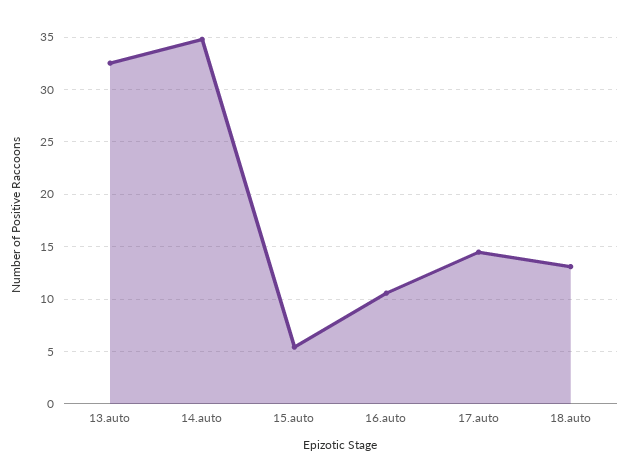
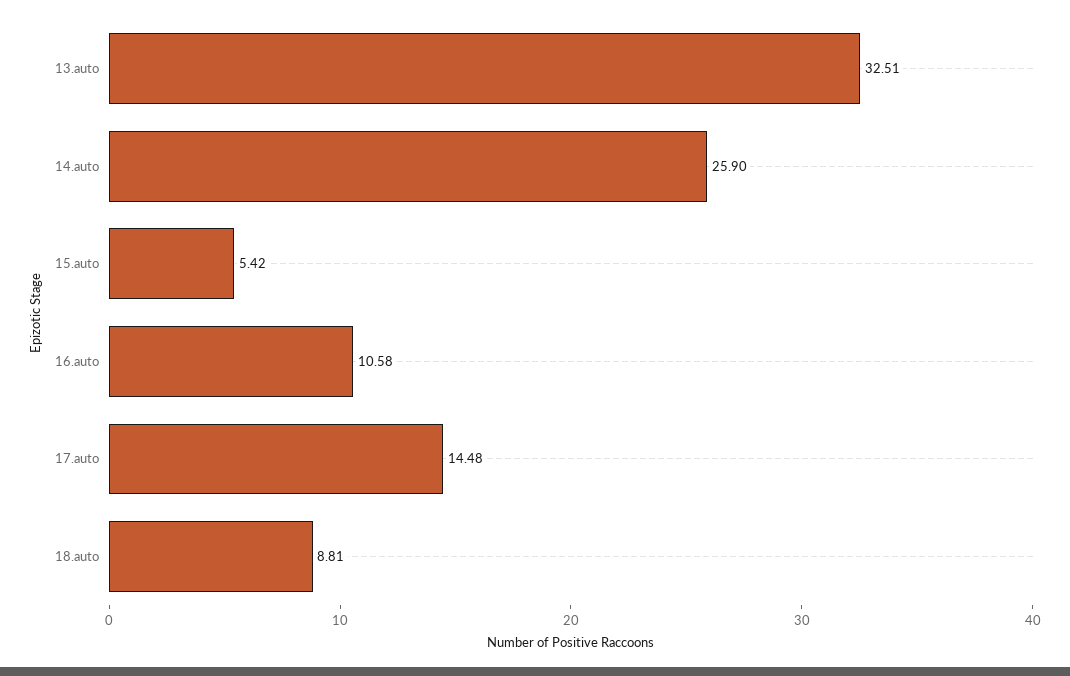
14.auto: 35 -> 25.9
18.auto: 13 -> 8.81

